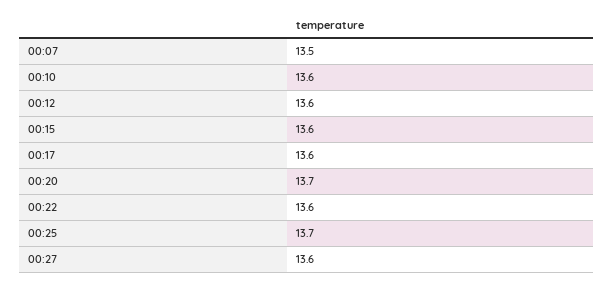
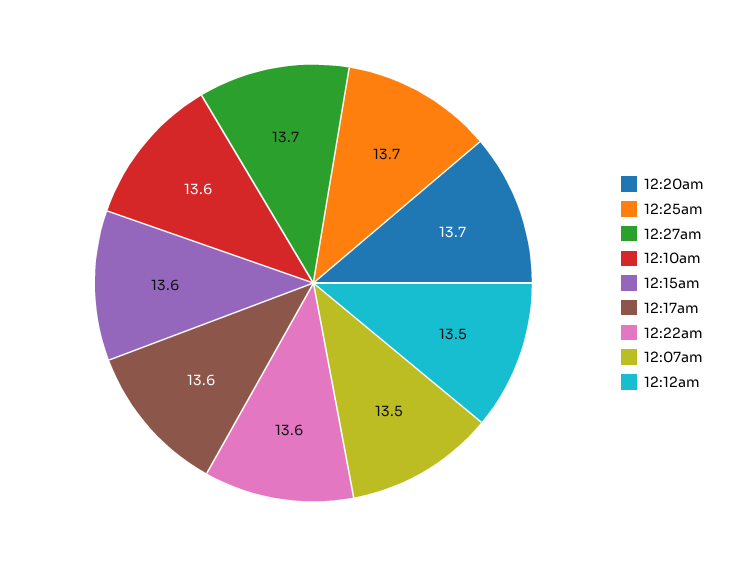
00:12: 13.6 -> 13.5
00:27: 13.6 -> 13.7

